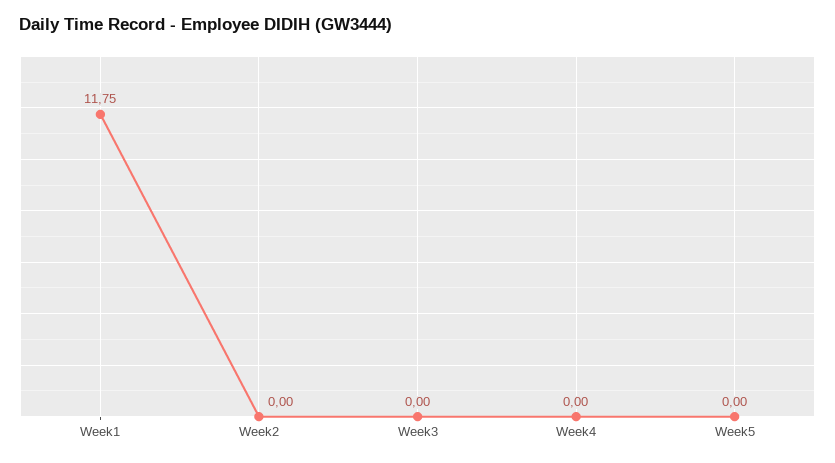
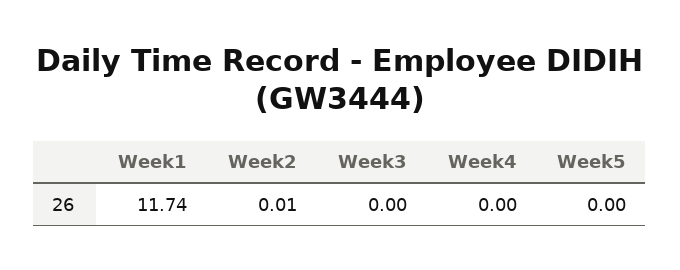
Week1: 11.75 -> 11.74
Week2: 0 -> 0.01

